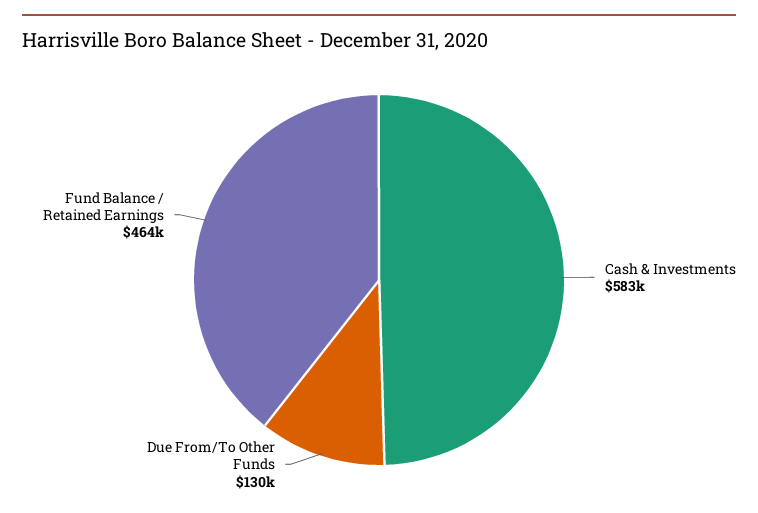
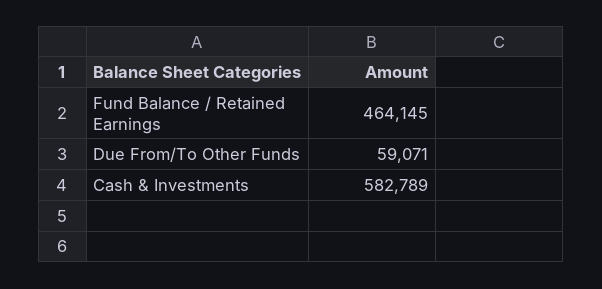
Due From/To Other Funds: 130000 -> 59071

